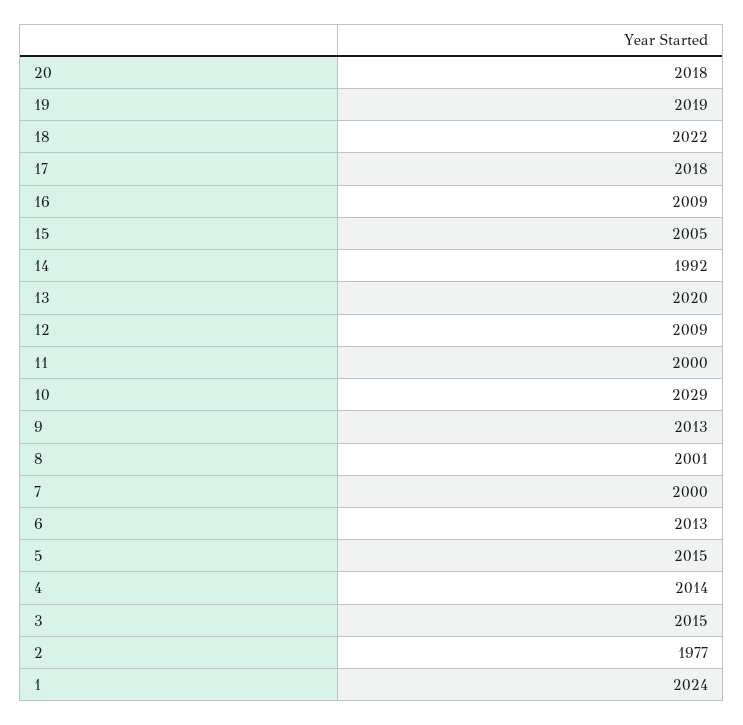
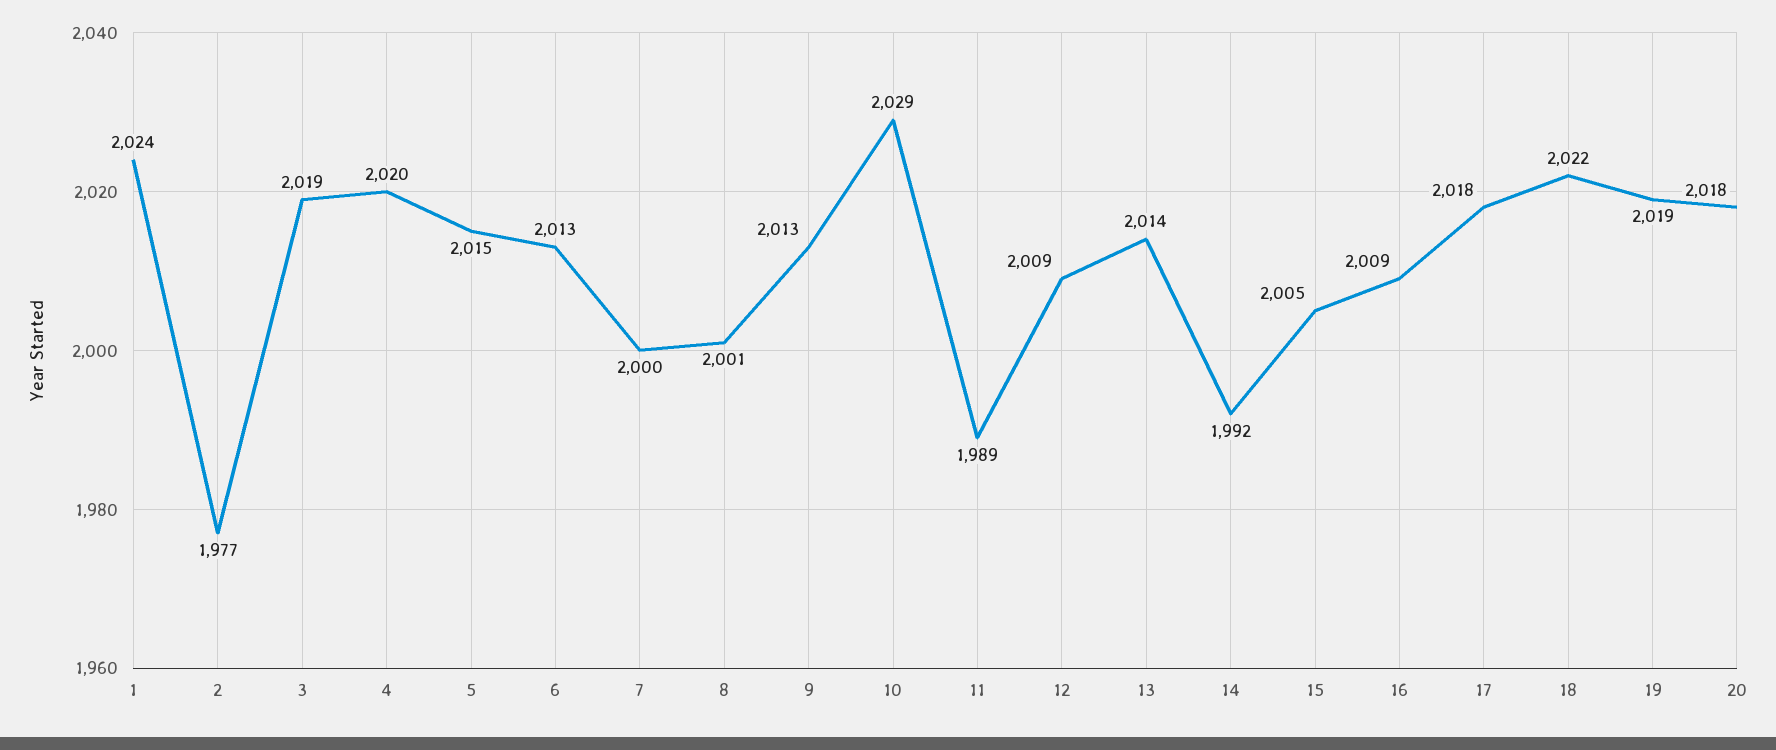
13: 2020 -> 2014
11: 2000 -> 1989
4: 2014 -> 2020
3: 2015 -> 2019

